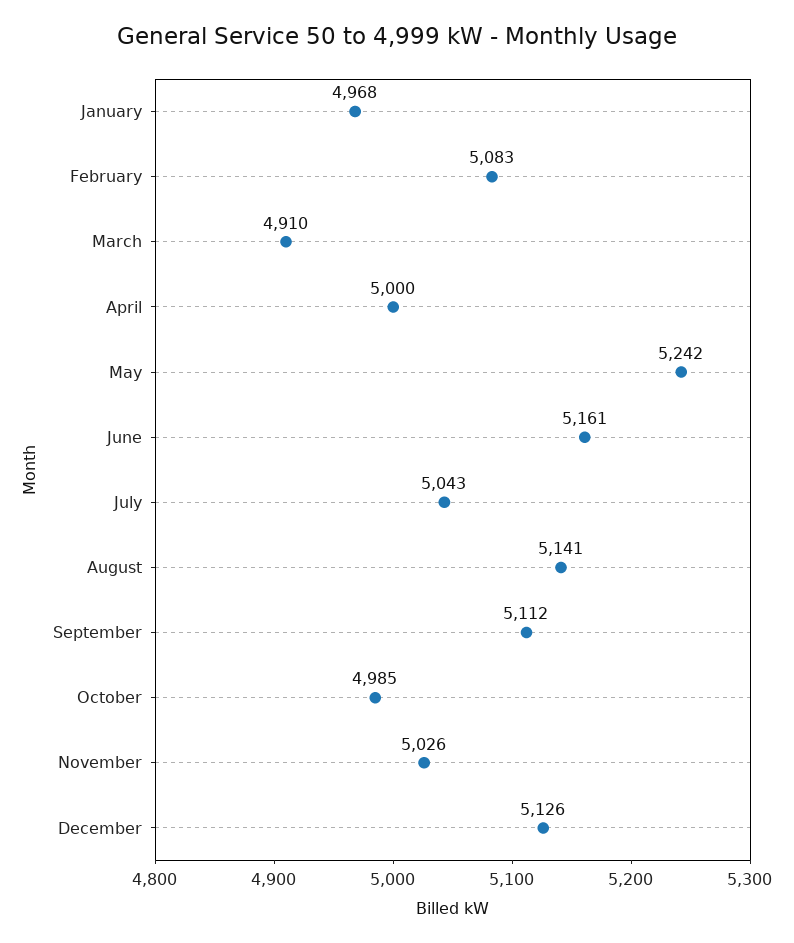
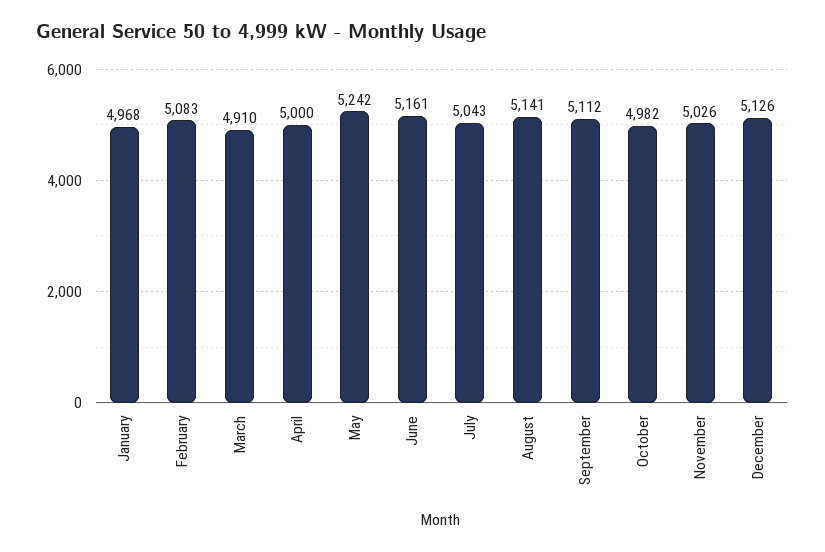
October: 4985 -> 4982

